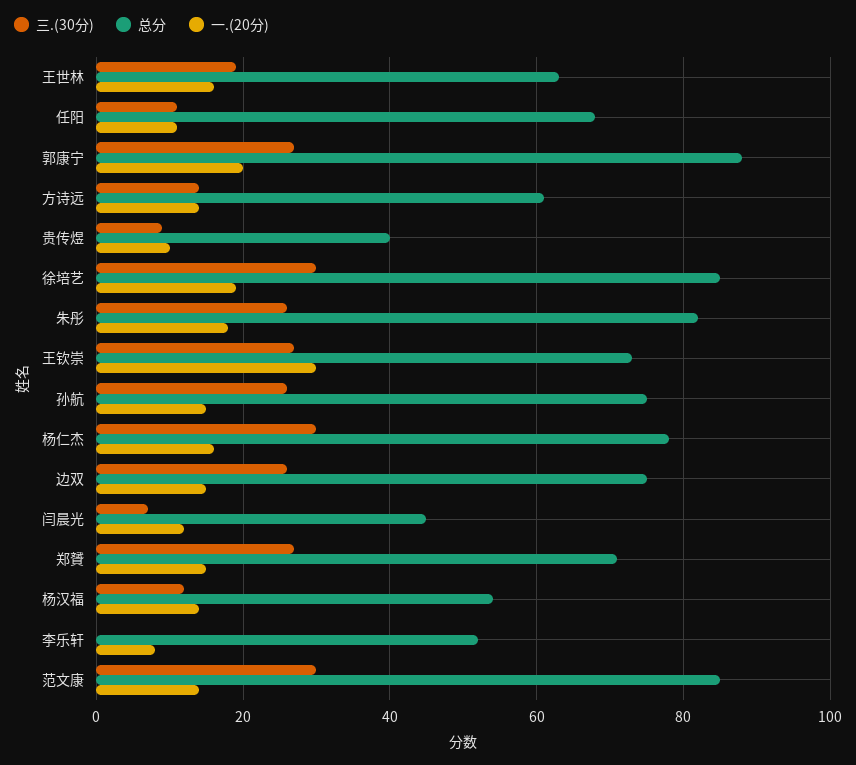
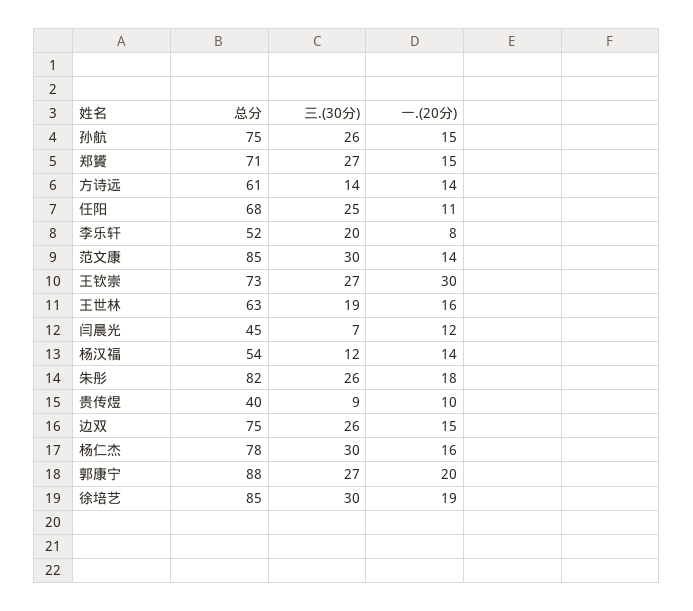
三.(30分), 任阳: 10 -> 25
三.(30分), 李乐轩: 0 -> 20

